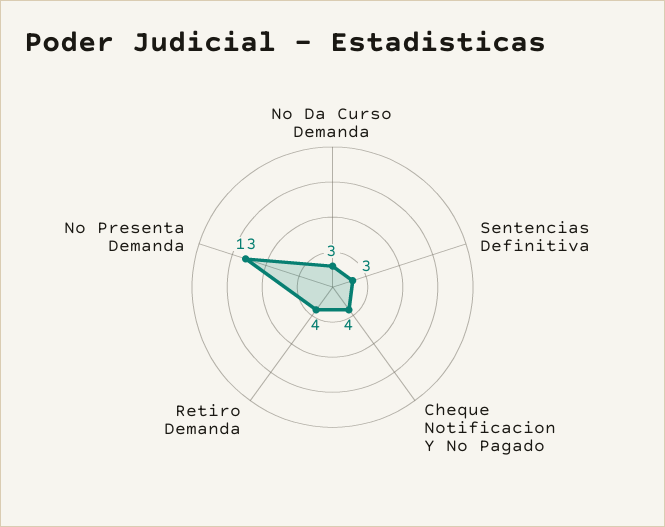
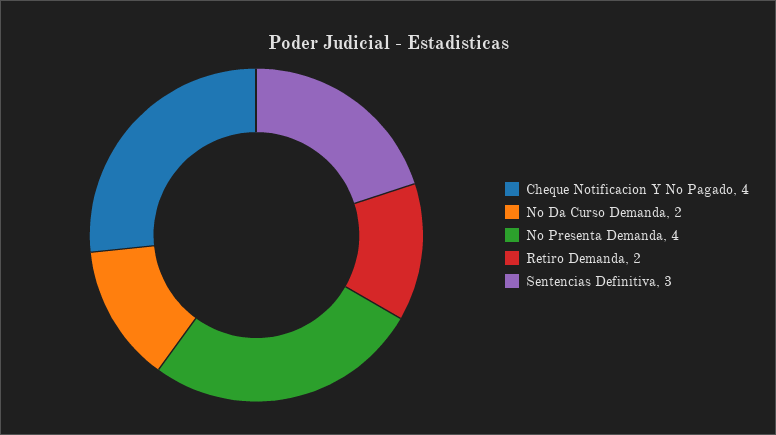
No Da Curso Demanda: 3 -> 2
Retiro Demanda: 4 -> 2
No Presenta Demanda: 13 -> 4

